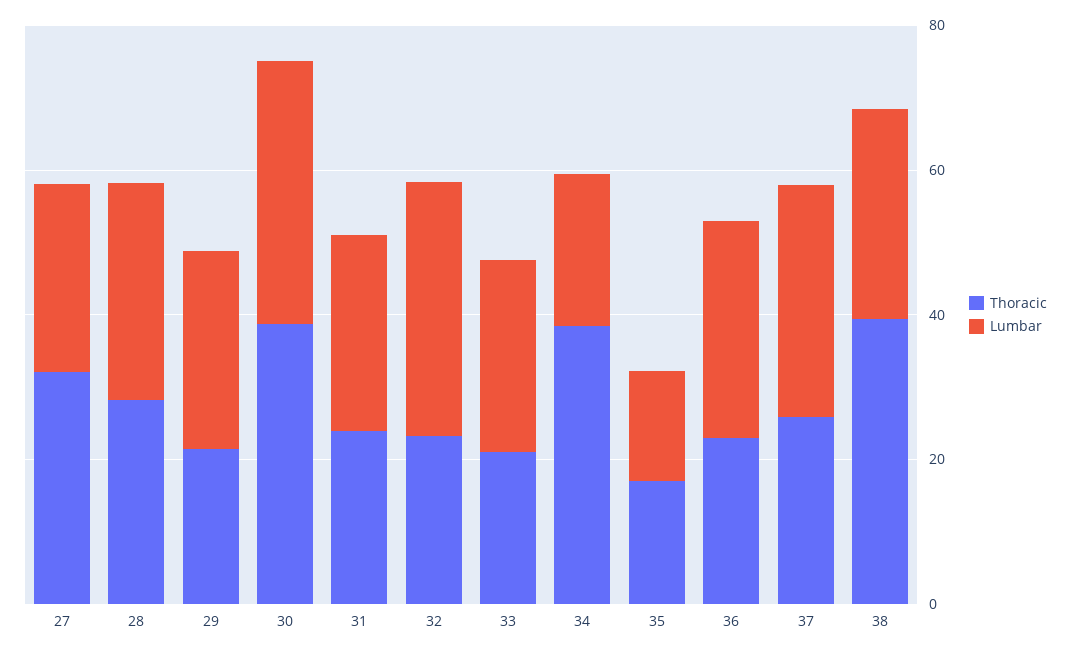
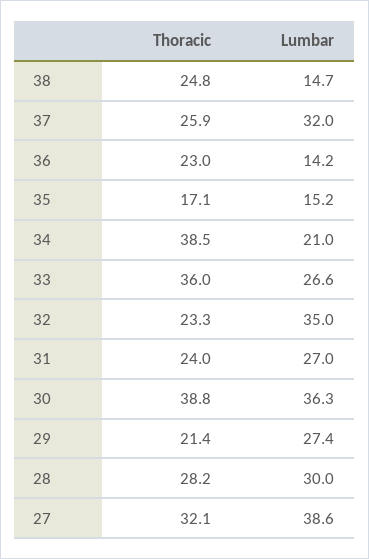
Lumbar, 27: 25 -> 38.6
Thoracic, 33: 20 -> 36
Lumbar, 36: 30 -> 14.2
Thoracic, 38: 40 -> 24.8
Lumbar, 38: 30 -> 14.7

